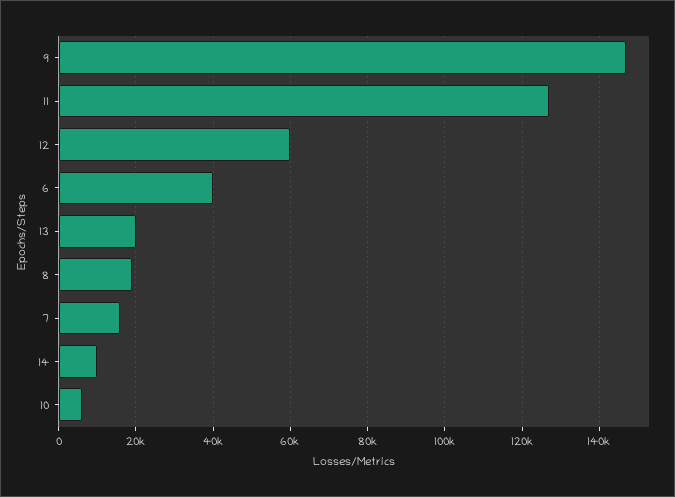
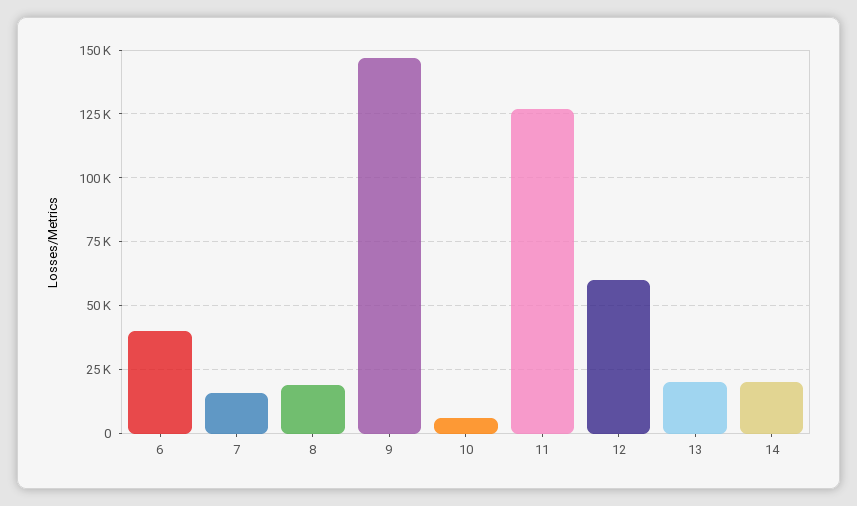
14: 10000 -> 20000

